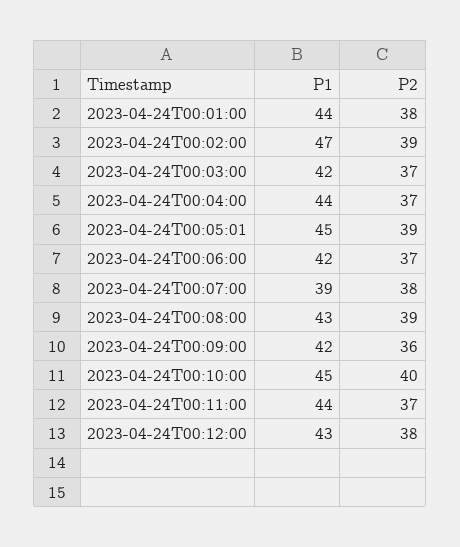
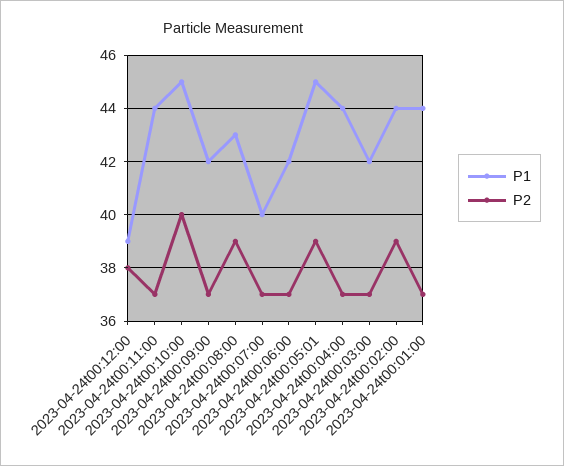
P2, 2023-04-24T00:01:00: 38 -> 37
P1, 2023-04-24T00:02:00: 47 -> 44
P1, 2023-04-24T00:07:00: 39 -> 40
P2, 2023-04-24T00:07:00: 38 -> 37
P2, 2023-04-24T00:09:00: 36 -> 37
P1, 2023-04-24T00:12:00: 43 -> 39

